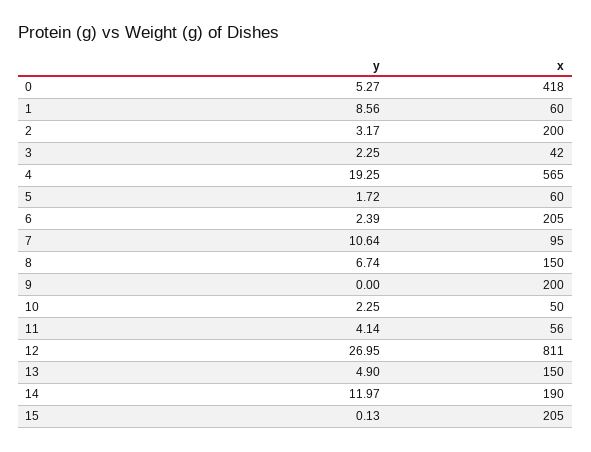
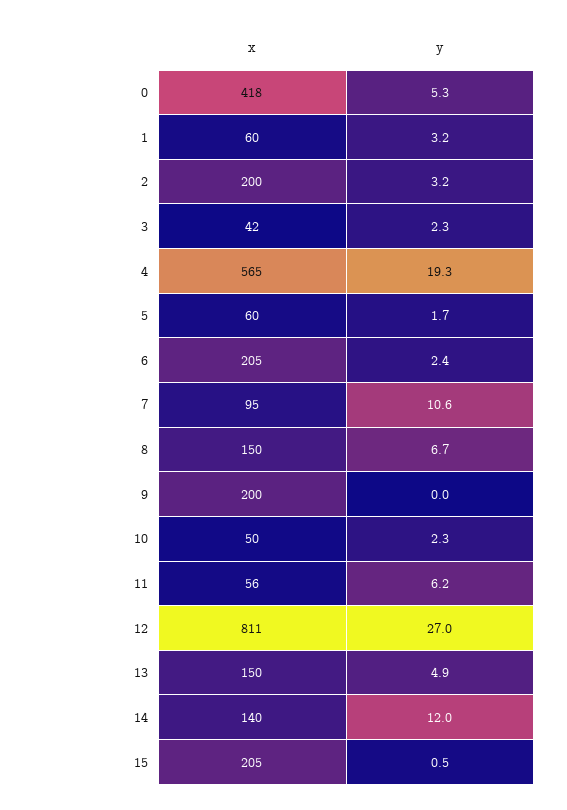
y, 1: 8.56 -> 3.2
y, 11: 4.14 -> 6.2
x, 14: 190 -> 140
y, 15: 0.13 -> 0.5

